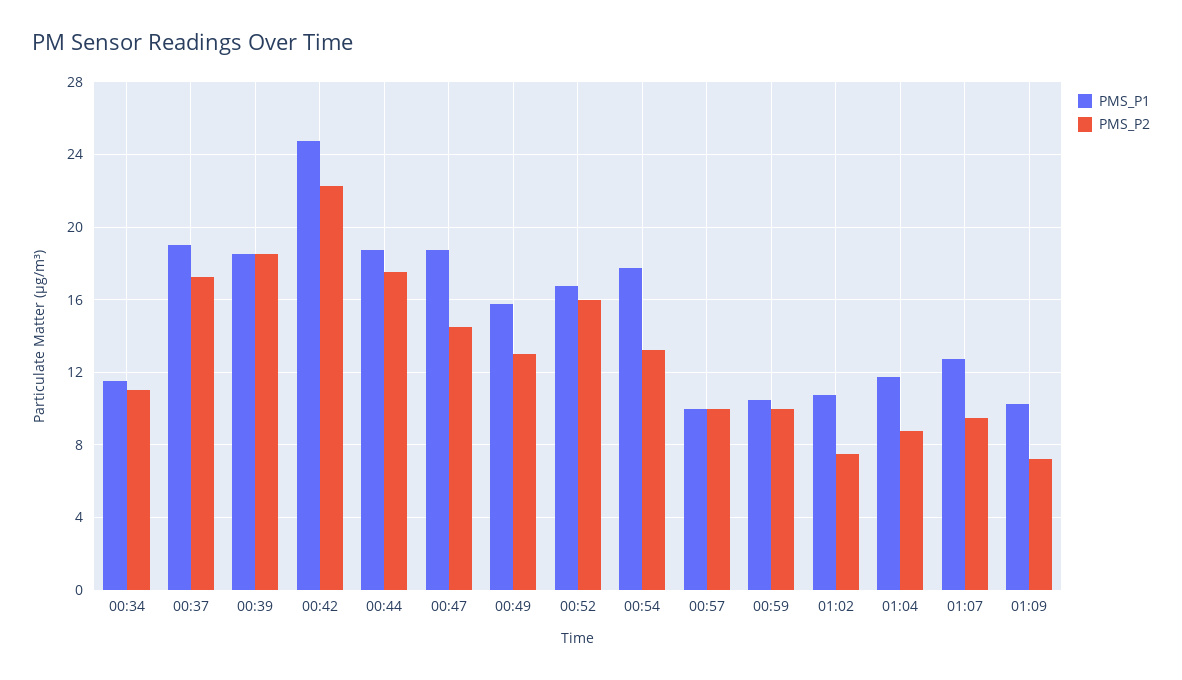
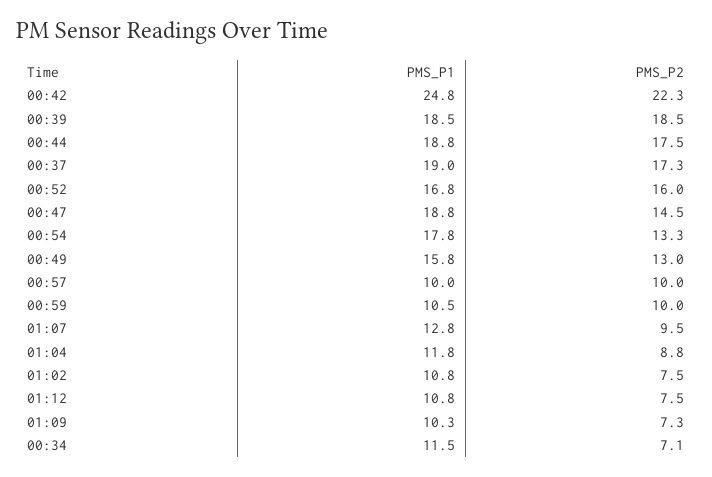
PMS_P2, 00:34: 11 -> 7.1
PMS_P1, 01:12: none -> 10.8
PMS_P2, 01:12: none -> 7.5

